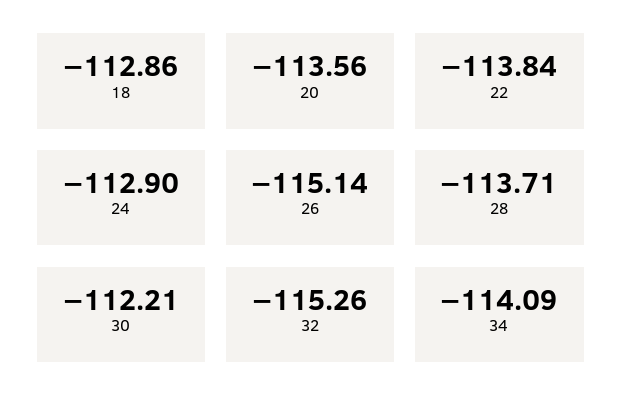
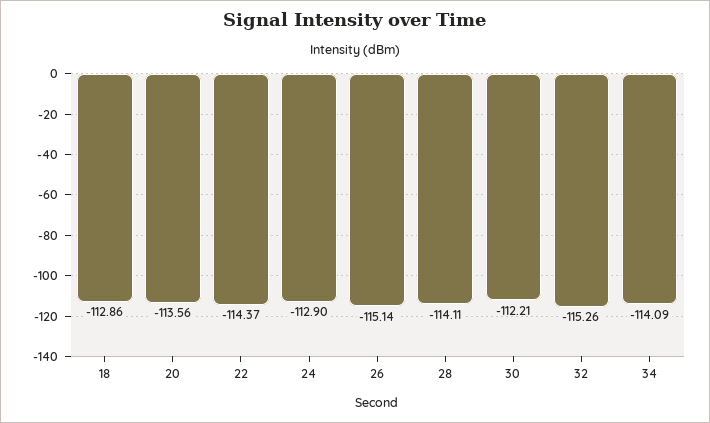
22: -113.84 -> -114.37
28: -113.71 -> -114.11

